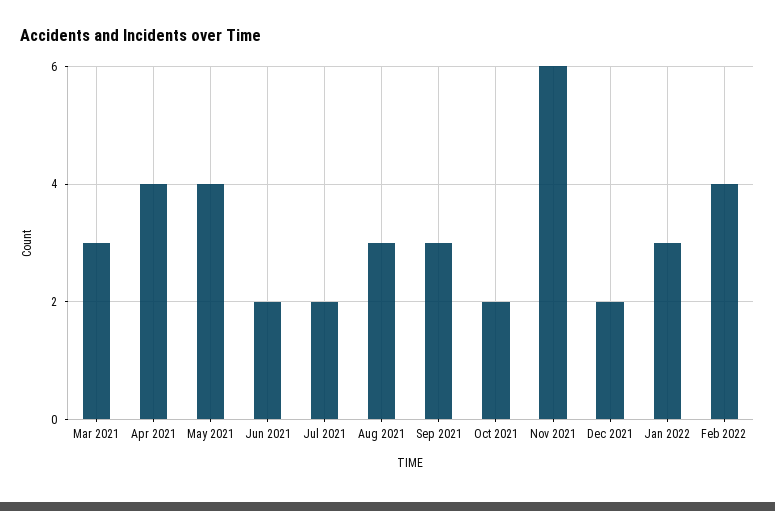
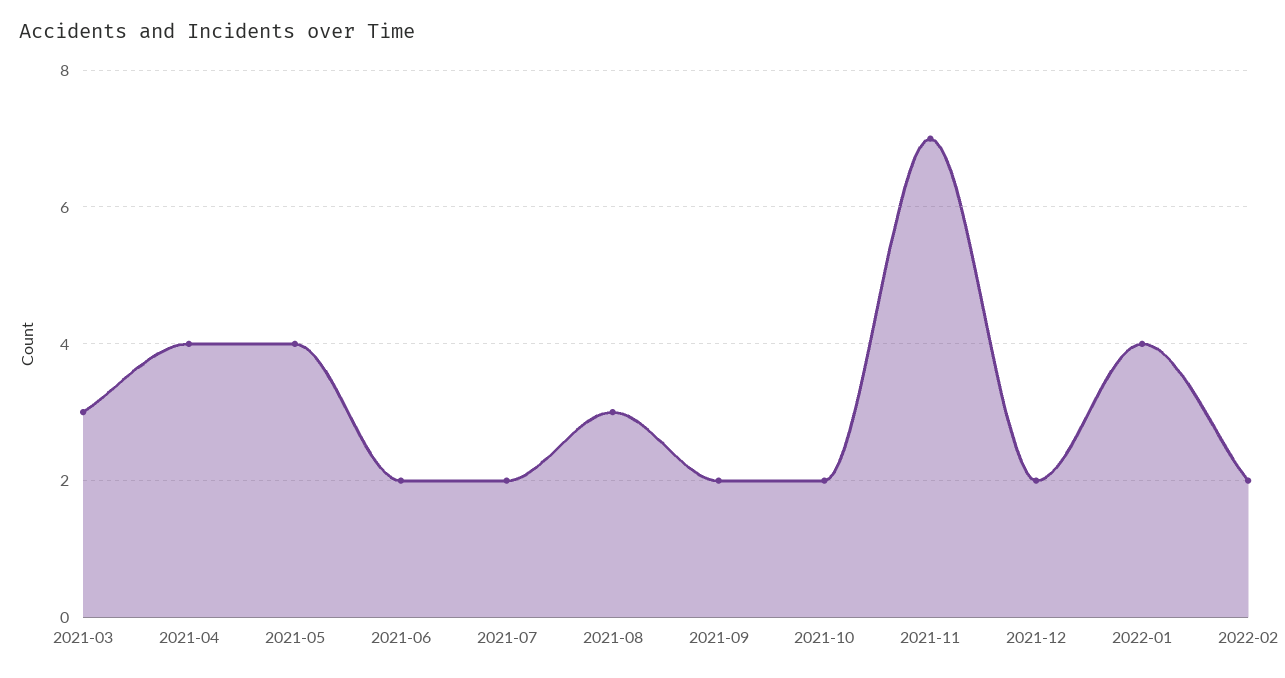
Sep 2021: 3 -> 2
Nov 2021: 6 -> 7
Jan 2022: 3 -> 4
Feb 2022: 4 -> 2

